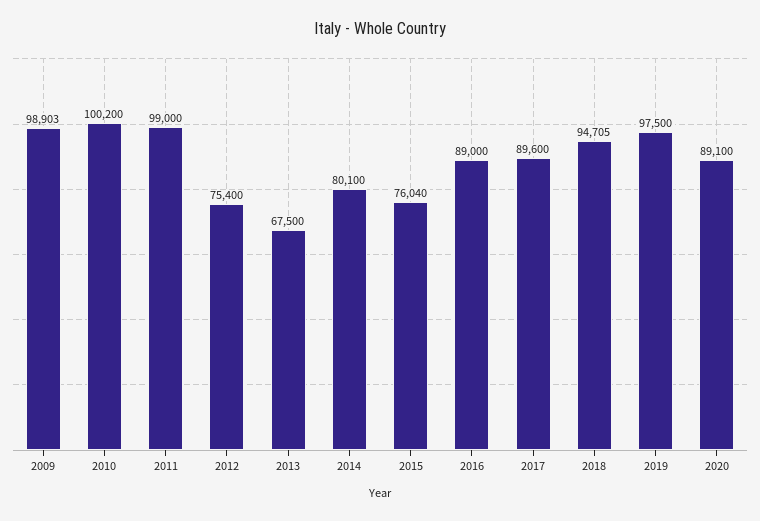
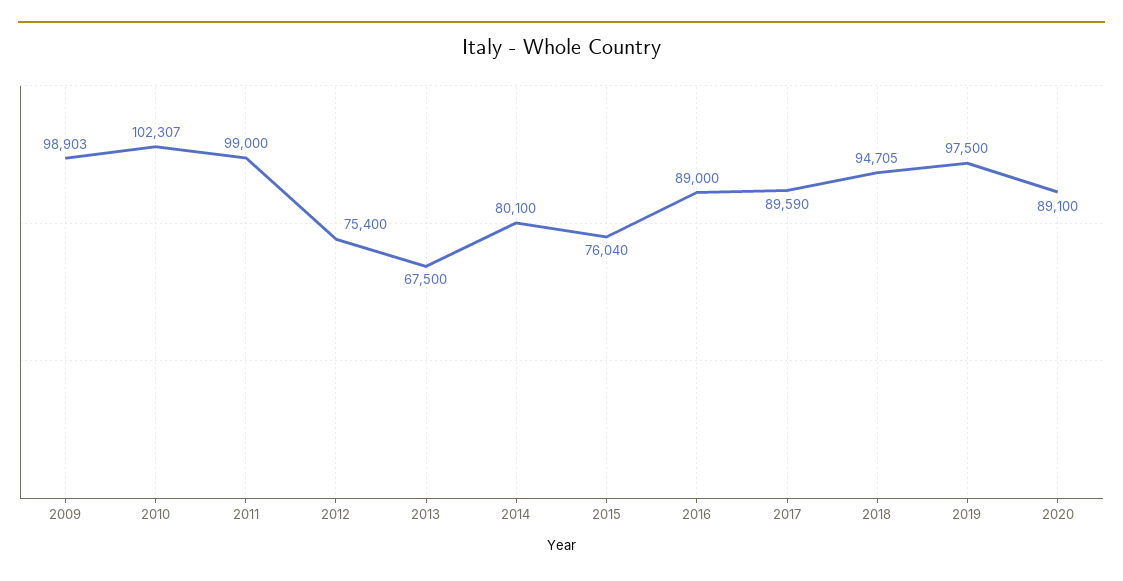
2010: 100200 -> 102307
2017: 89600 -> 89590

